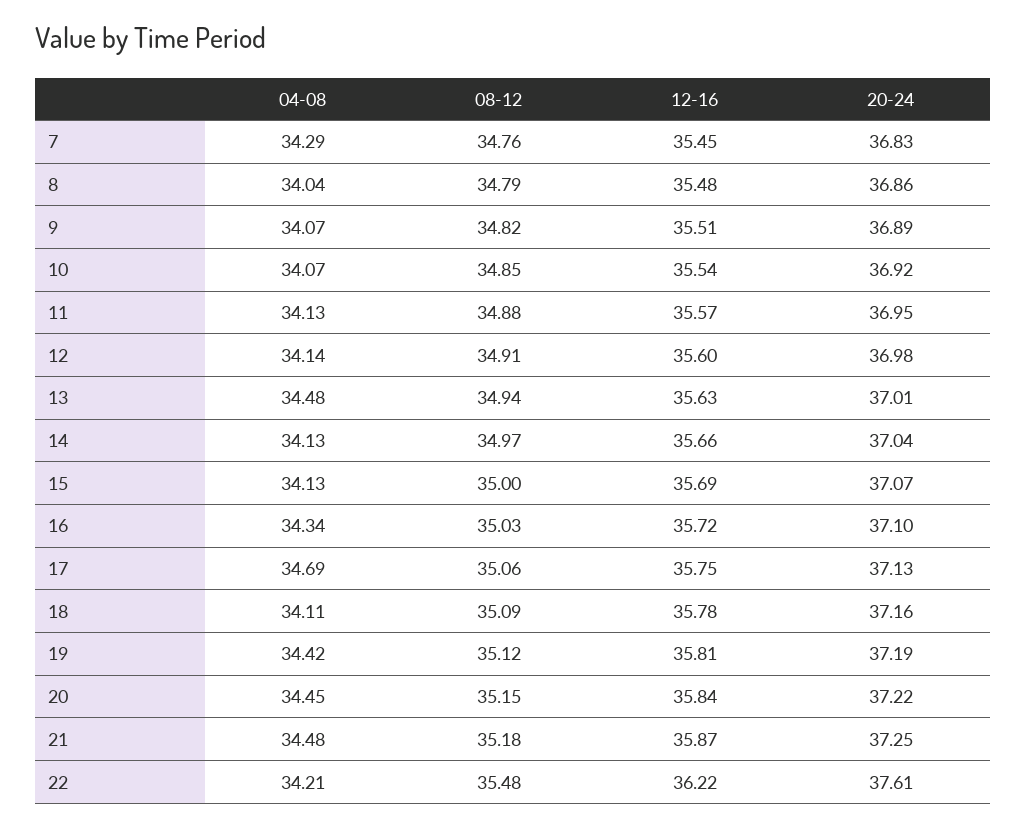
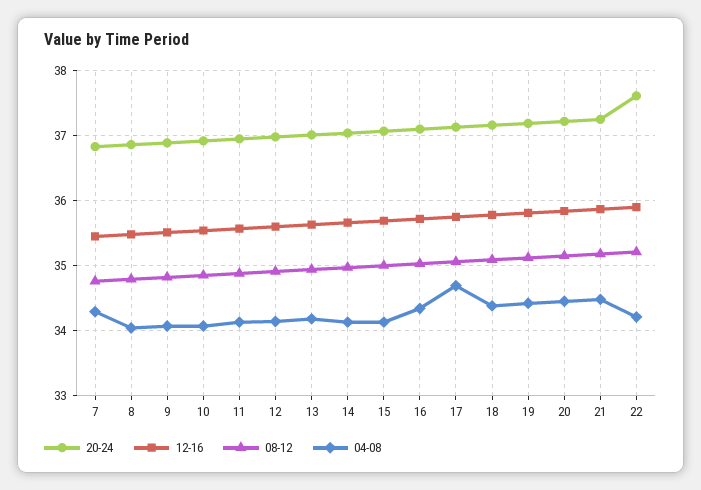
04-08, 13: 34.48 -> 34.2
04-08, 18: 34.11 -> 34.4
08-12, 22: 35.48 -> 35.2
12-16, 22: 36.22 -> 35.9

